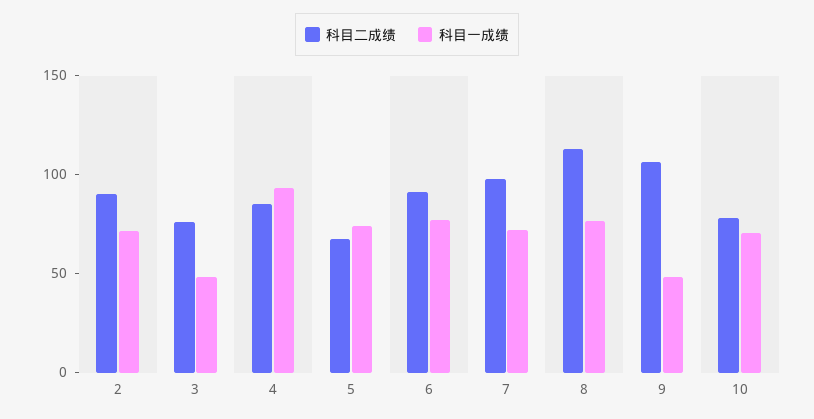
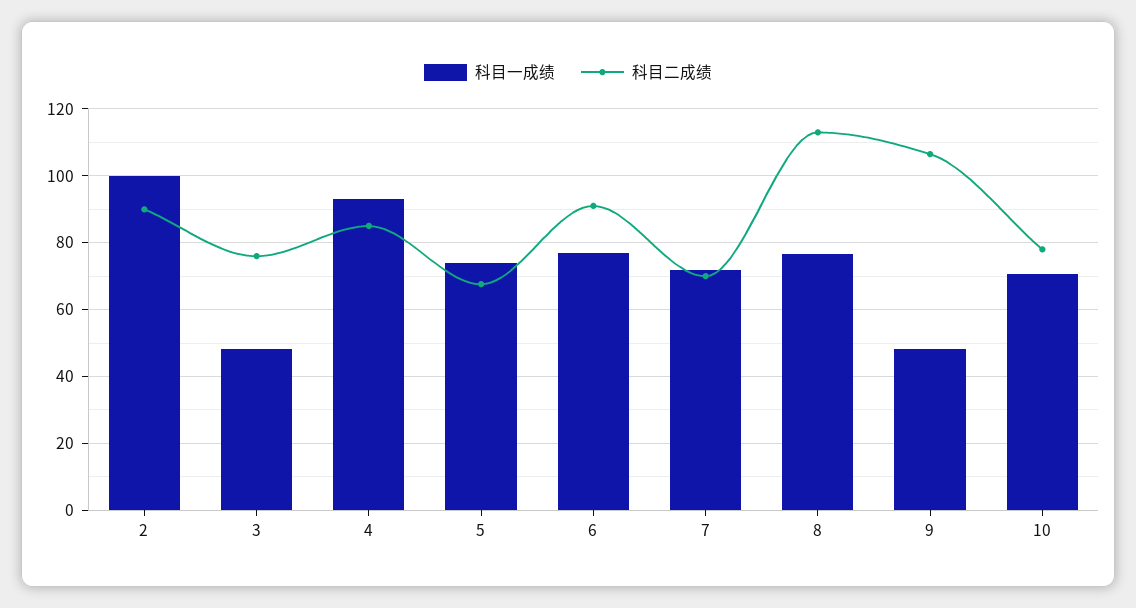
科目一成绩, 2: 70 -> 100
科目二成绩, 7: 100 -> 70

